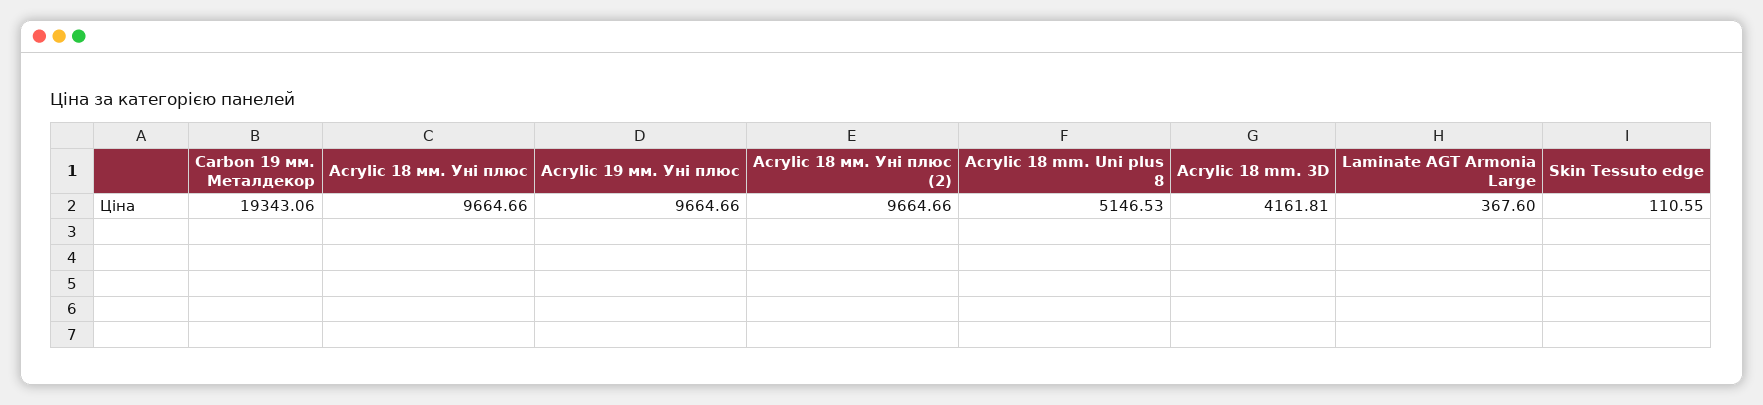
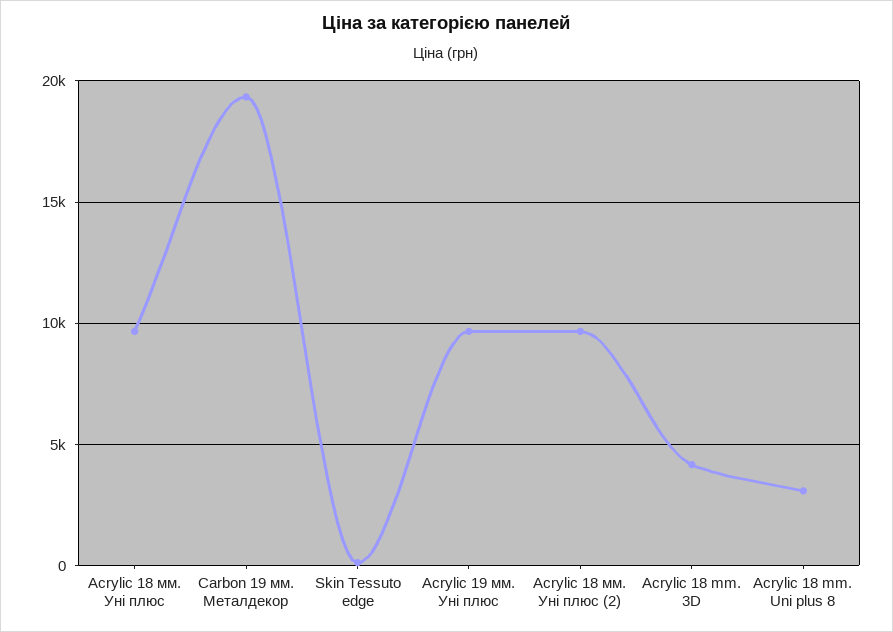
Acrylic 18 mm. Uni plus 8: 5146.53 -> 3000
Laminate AGT Armonia Large: 367.6 -> none

